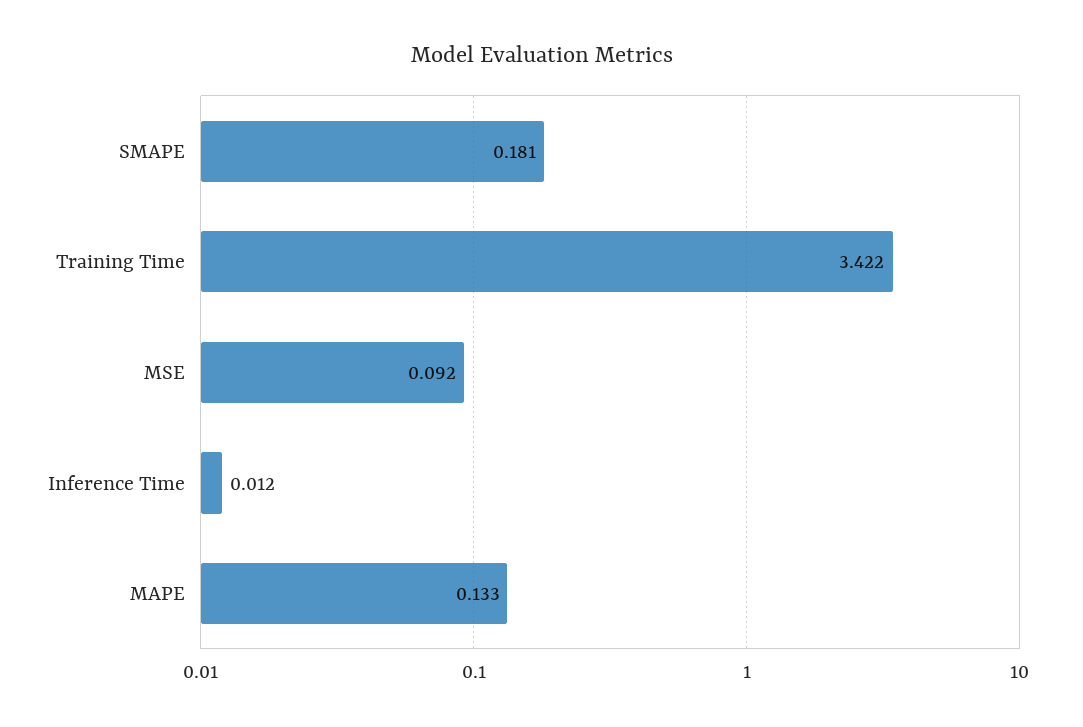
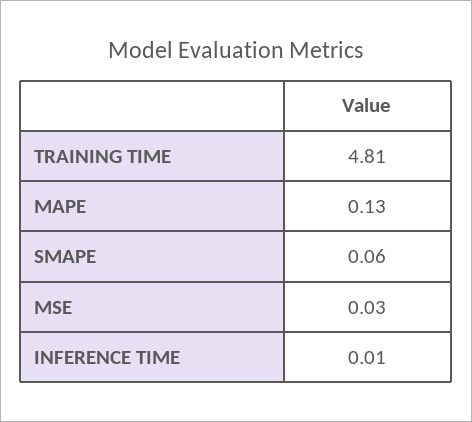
SMAPE: 0.181 -> 0.06
Training Time: 3.422 -> 4.81
MSE: 0.092 -> 0.03

